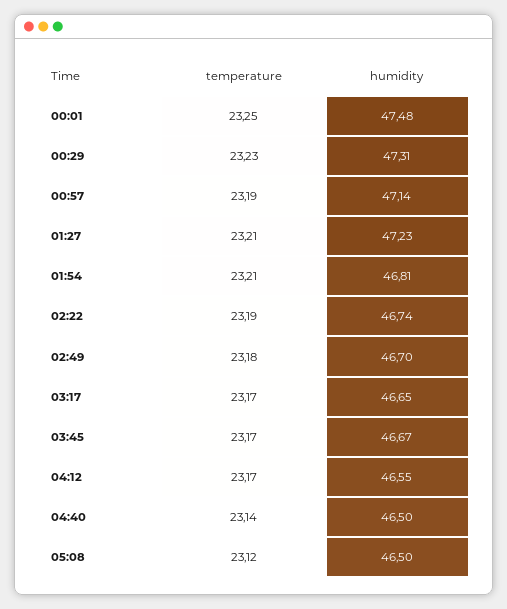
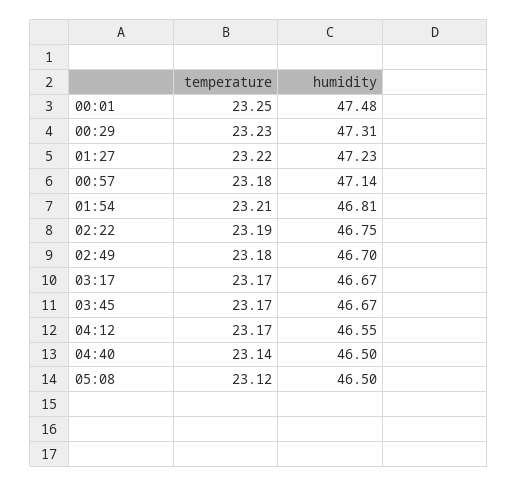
temperature, 00:57: 23.19 -> 23.18
temperature, 01:27: 23.21 -> 23.22
humidity, 02:22: 46.74 -> 46.75
humidity, 03:17: 46.65 -> 46.67

